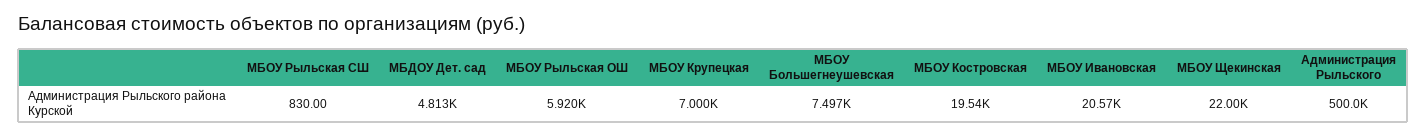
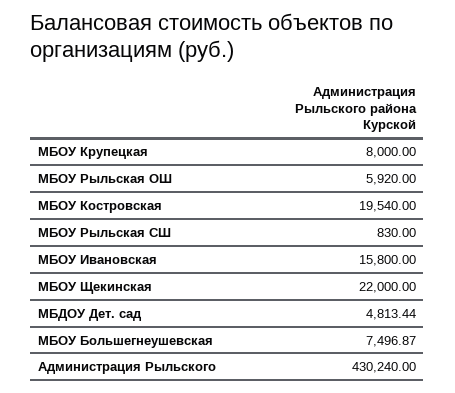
МБОУ Крупецкая: 7000 -> 8000
МБОУ Ивановская: 20570 -> 15800
Администрация Рыльского: 500000 -> 430240

